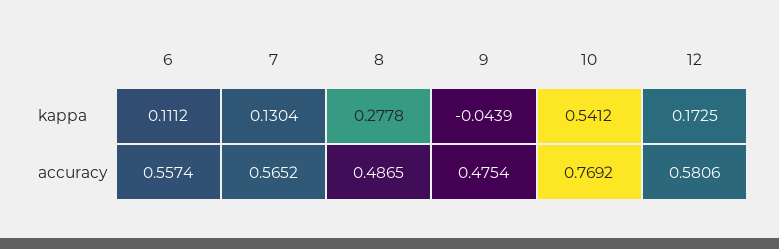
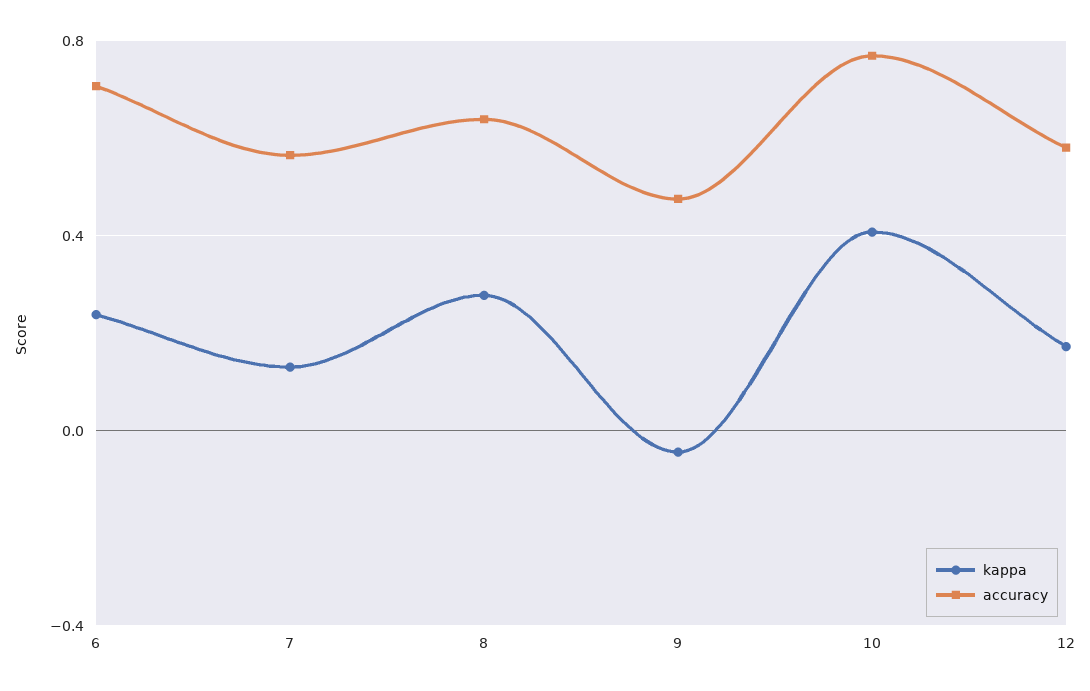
kappa, 6: 0.1112 -> 0.25
kappa, 10: 0.5412 -> 0.4
accuracy, 6: 0.5574 -> 0.7
accuracy, 8: 0.4865 -> 0.65

